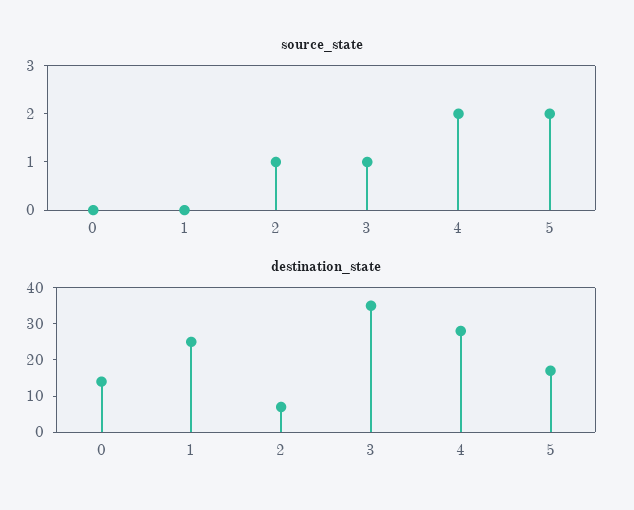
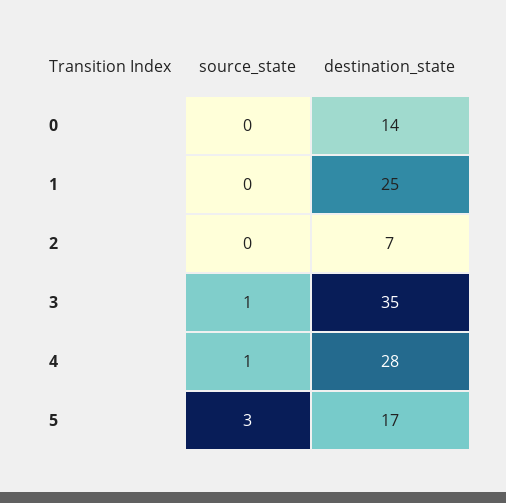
source_state, 2: 1 -> 0
source_state, 4: 2 -> 1
source_state, 5: 2 -> 3

